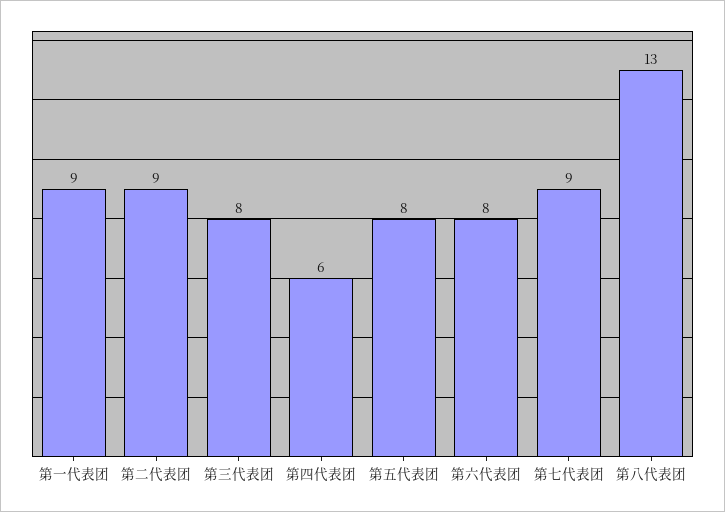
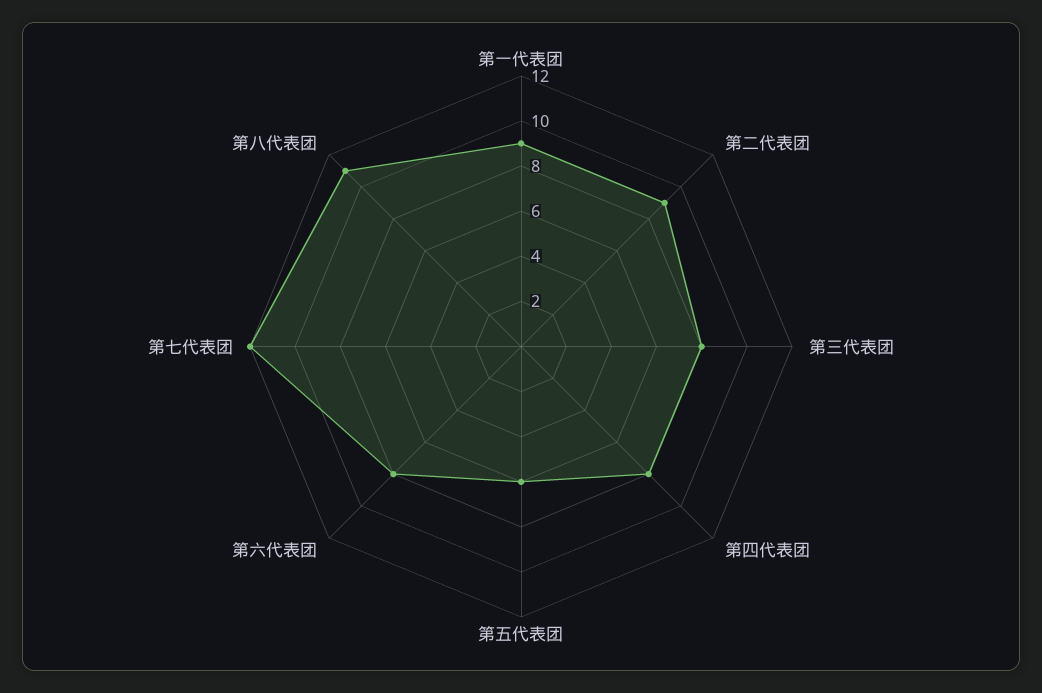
第四代表团: 6 -> 8
第五代表团: 8 -> 6
第七代表团: 9 -> 12
第八代表团: 13 -> 11

